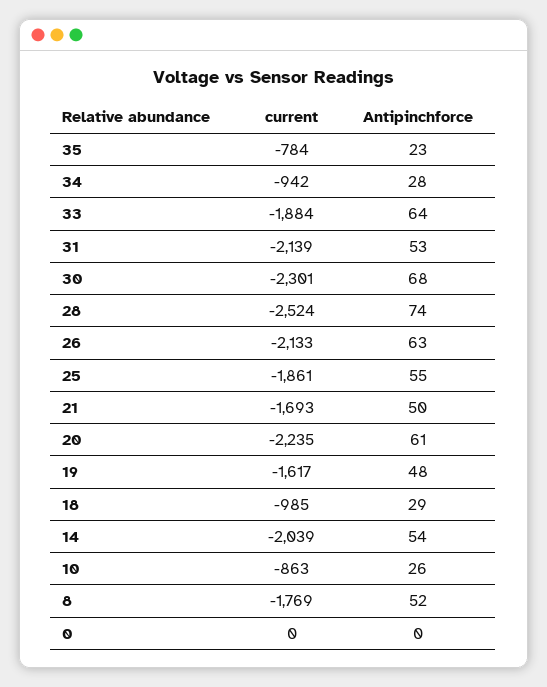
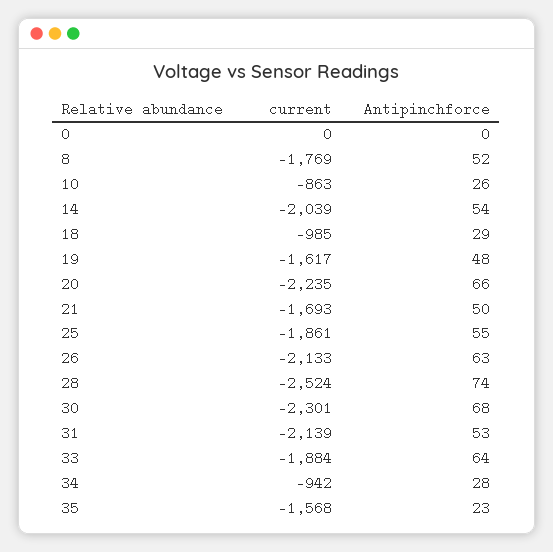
current, 35: -784 -> -1568
Antipinchforce, 20: 61 -> 66

